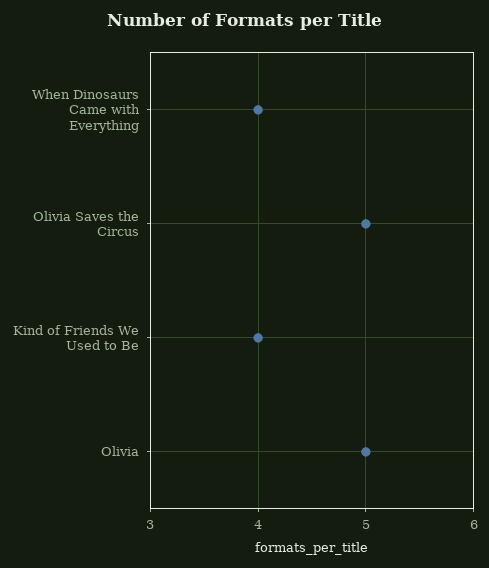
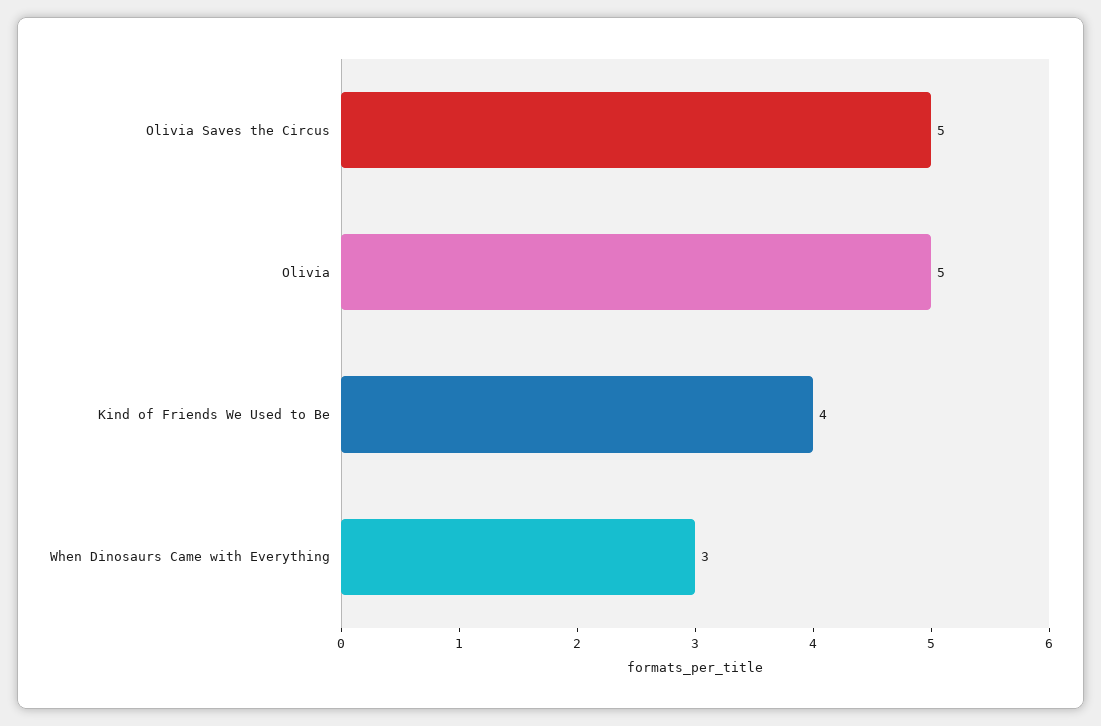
When Dinosaurs Came with Everything: 4 -> 3

